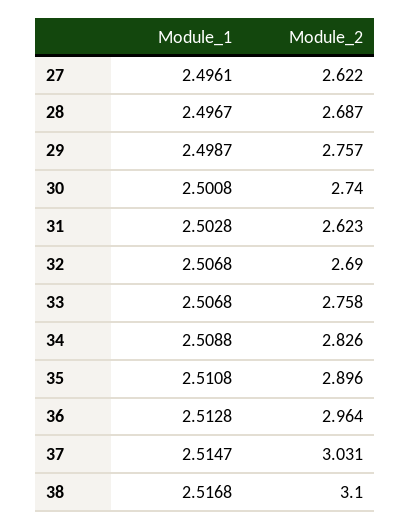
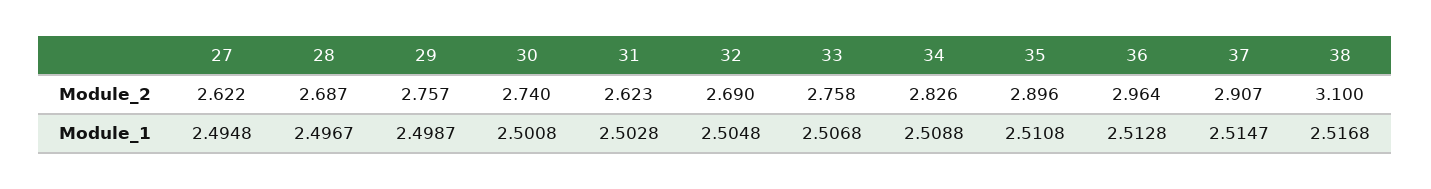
Module_1, 27: 2.4961 -> 2.4948
Module_1, 32: 2.5068 -> 2.5048
Module_2, 37: 3.031 -> 2.907

